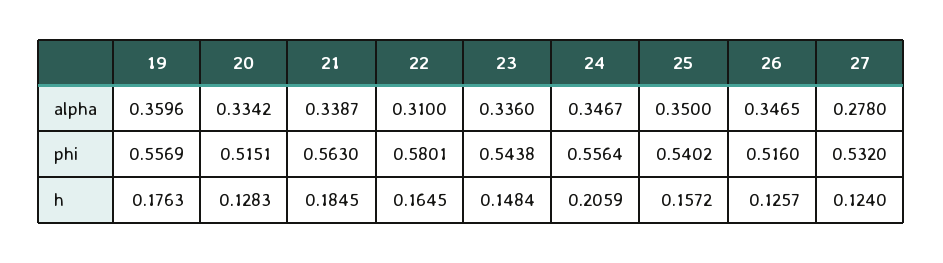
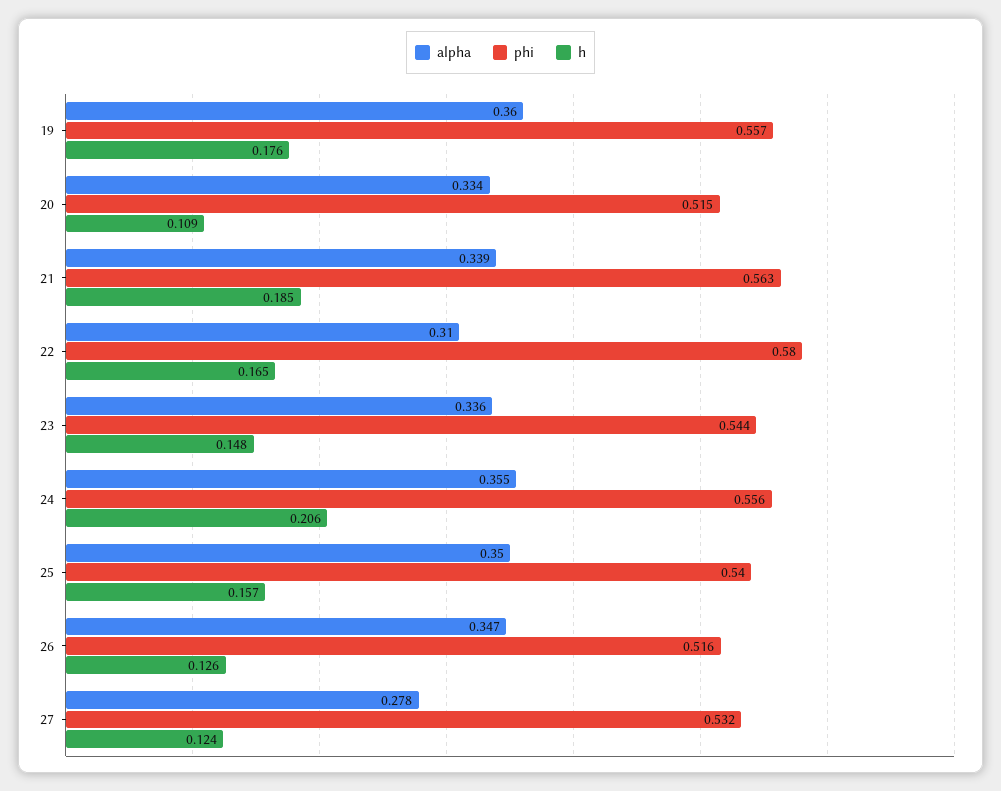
alpha, 24: 0.3467 -> 0.355
h, 20: 0.1283 -> 0.109

